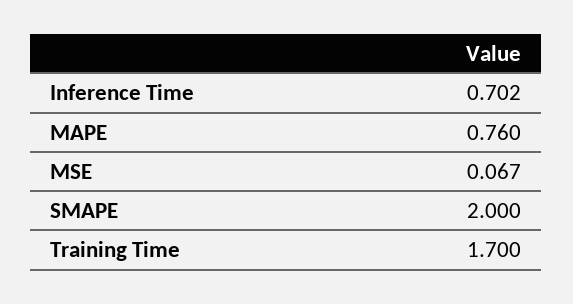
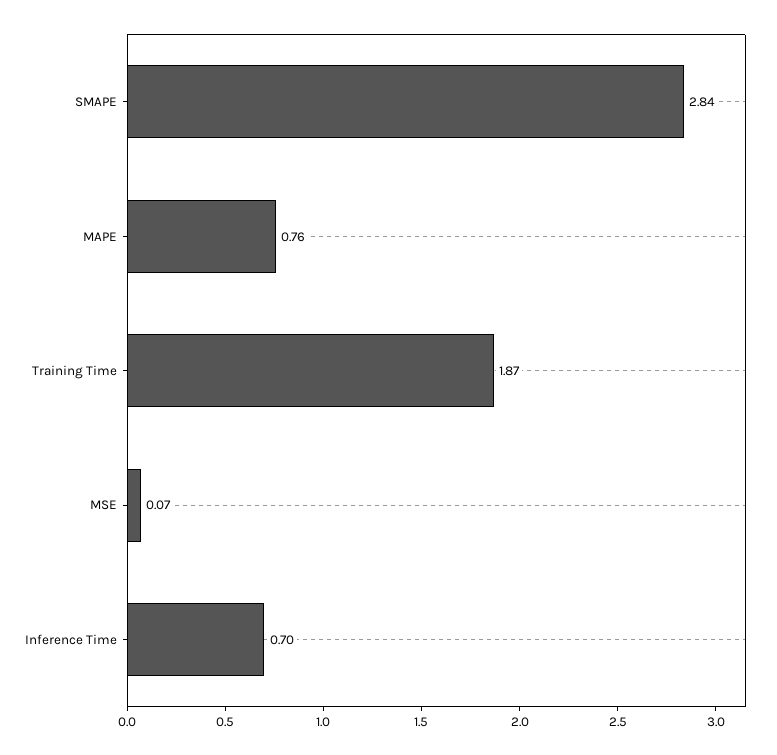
SMAPE: 2 -> 2.84
Training Time: 1.7 -> 1.87

